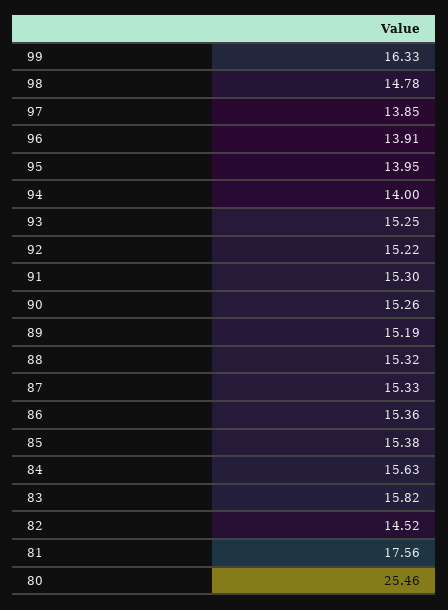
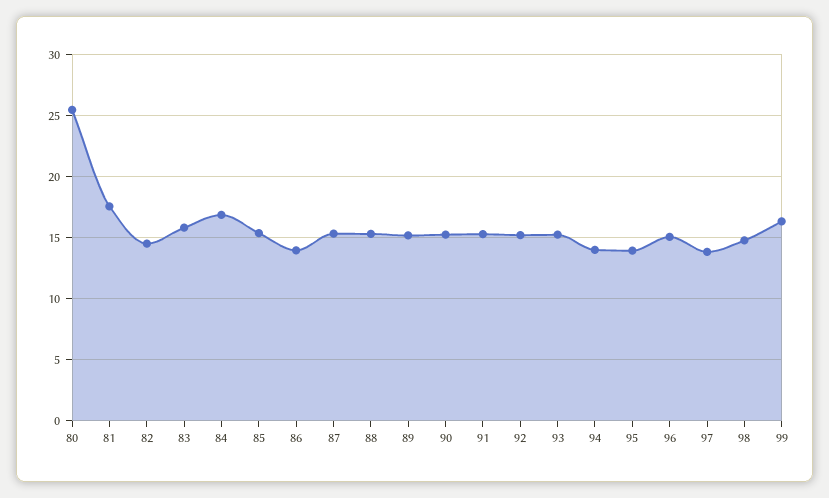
96: 13.91 -> 15
86: 15.36 -> 14
84: 15.63 -> 17

